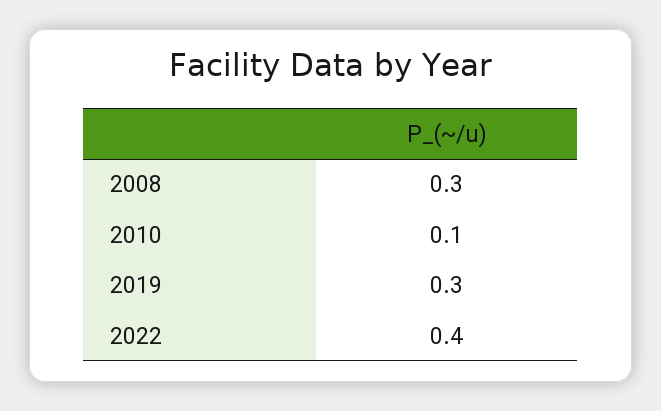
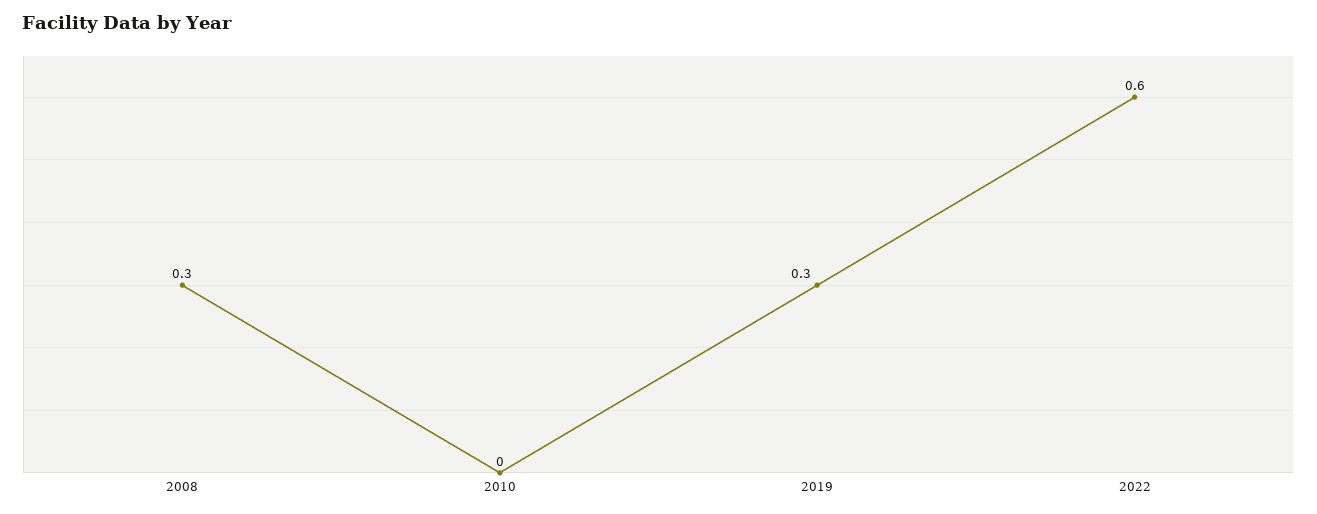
2010: 0.1 -> 0
2022: 0.4 -> 0.6

